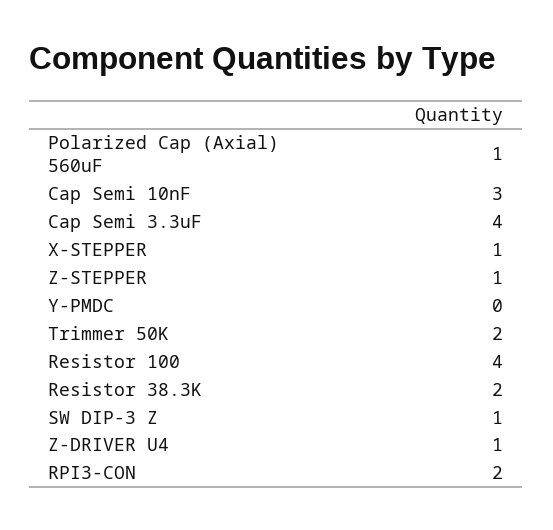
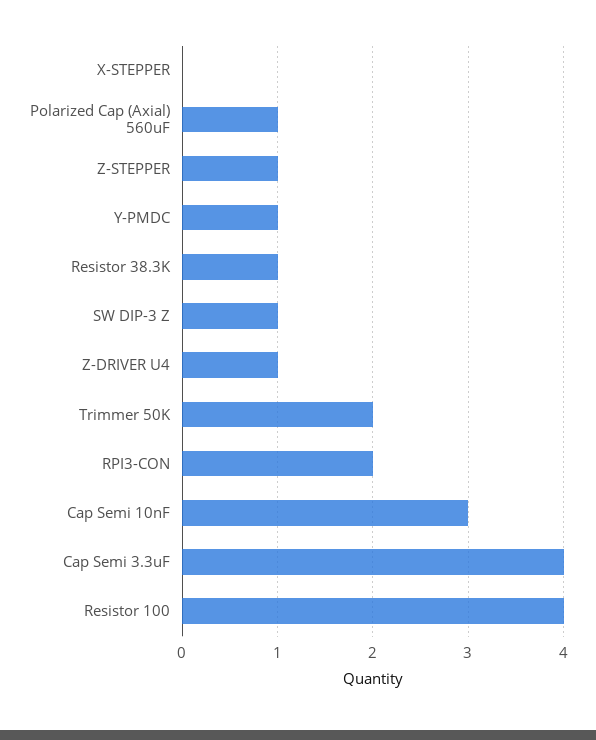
X-STEPPER: 1 -> 0
Y-PMDC: 0 -> 1
Resistor 38.3K: 2 -> 1

